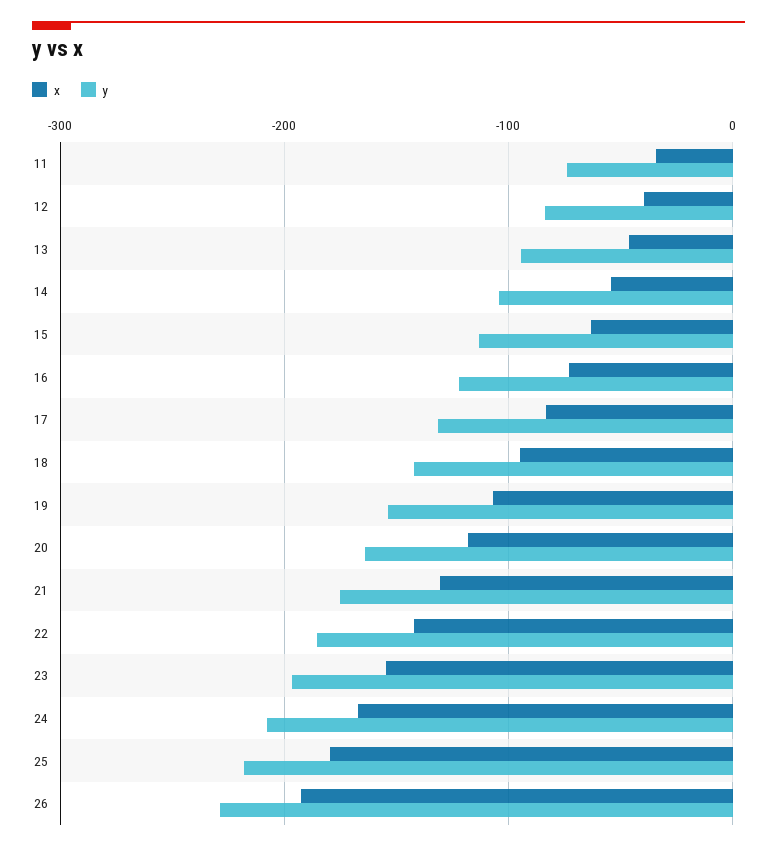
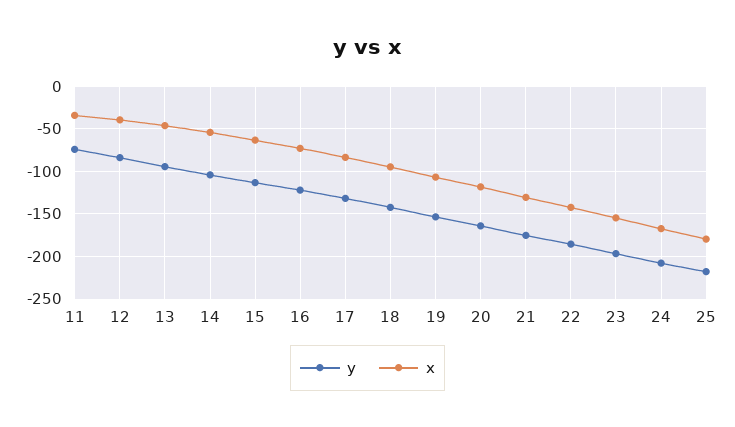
x, 26: -190 -> none
y, 26: -230 -> none

